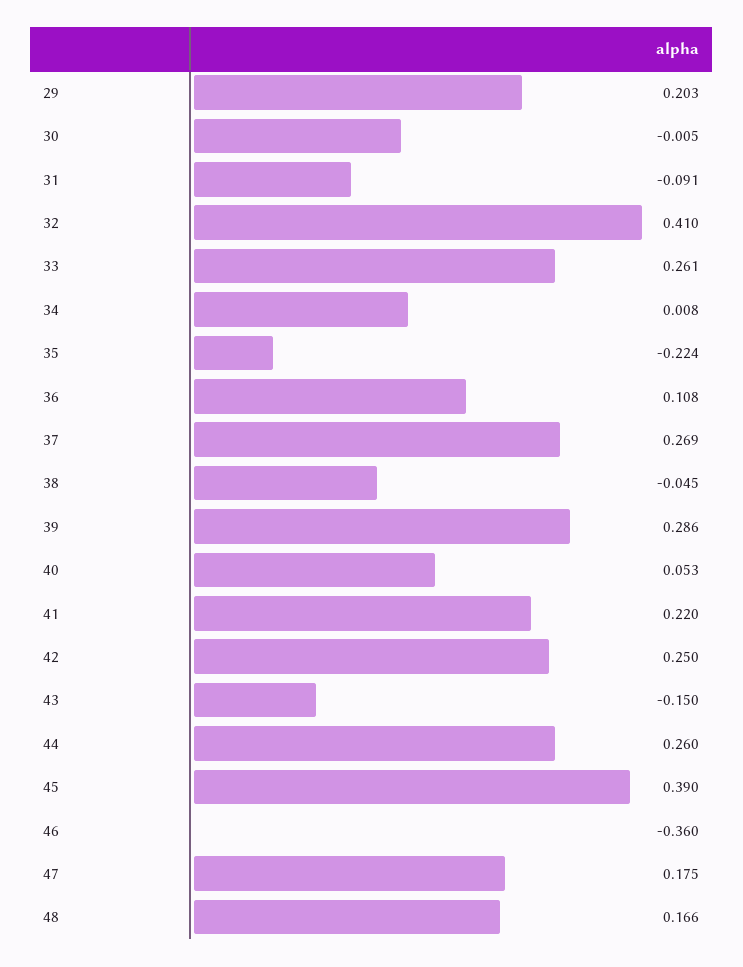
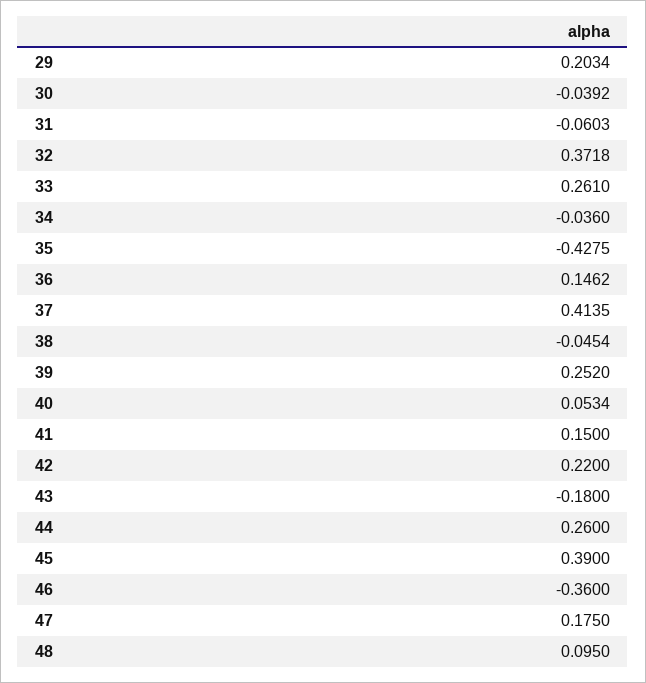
30: -0.005 -> -0.0392
31: -0.091 -> -0.0603
32: 0.41 -> 0.3718
34: 0.008 -> -0.036
35: -0.224 -> -0.4275
36: 0.108 -> 0.1462
37: 0.269 -> 0.4135
39: 0.286 -> 0.252
41: 0.22 -> 0.15
42: 0.25 -> 0.22
43: -0.15 -> -0.18
48: 0.166 -> 0.095

